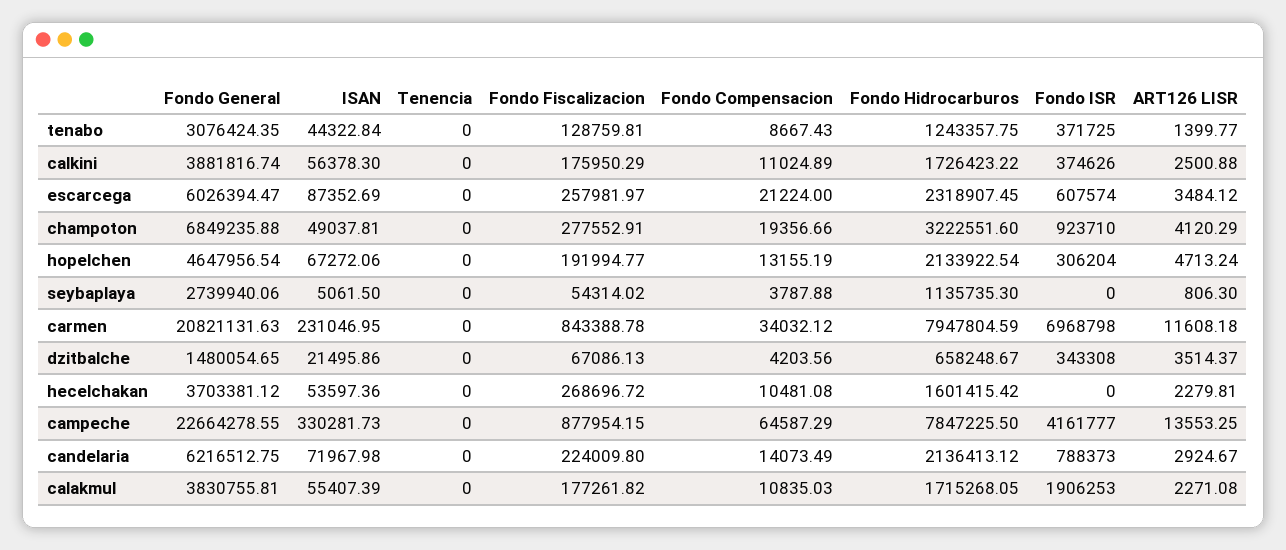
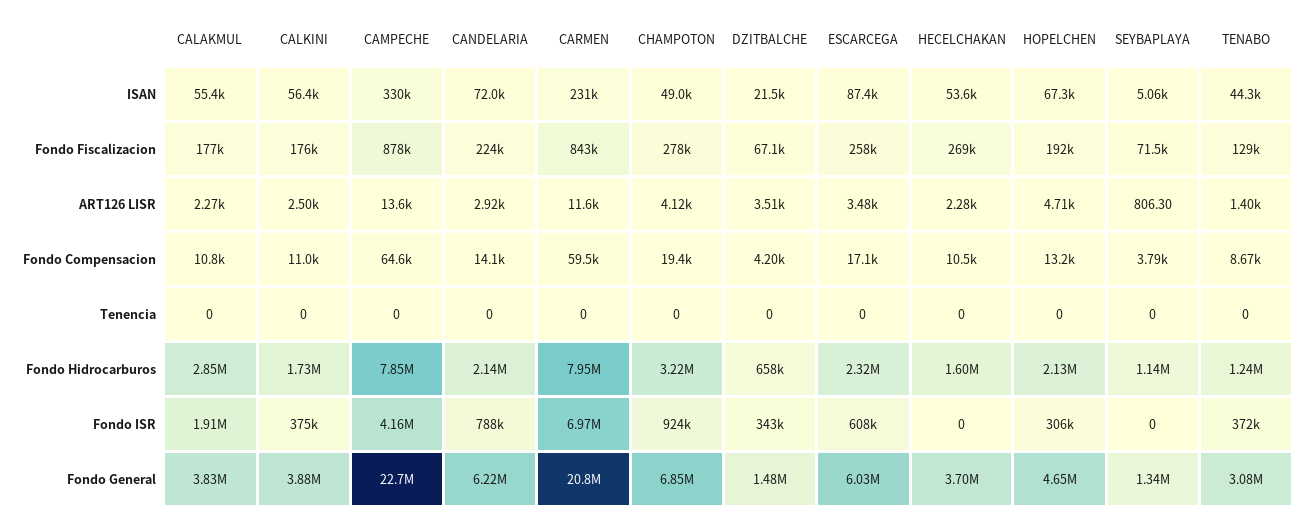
Fondo Compensacion, escarcega: 21224 -> 17100
Fondo General, seybaplaya: 2739940.06 -> 1340000
Fondo Fiscalizacion, seybaplaya: 54314.02 -> 71500
Fondo Compensacion, carmen: 34032.12 -> 59500
Fondo Hidrocarburos, calakmul: 1715268.05 -> 2850000

